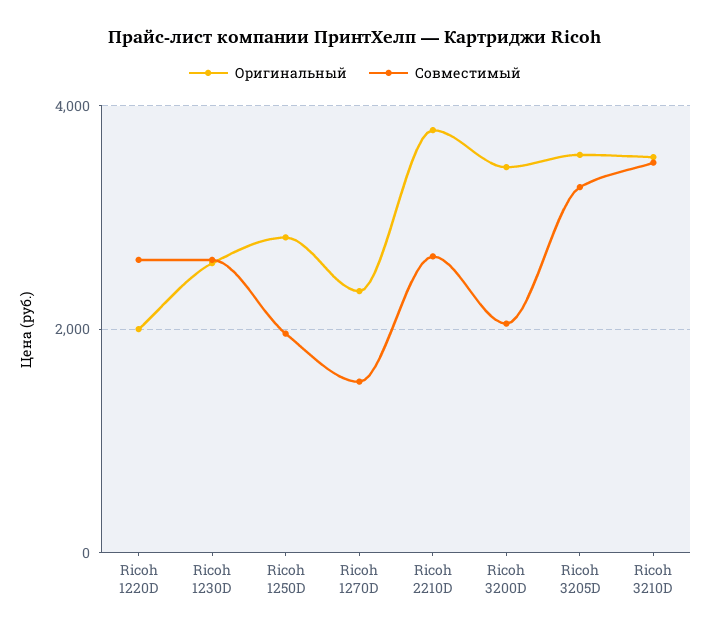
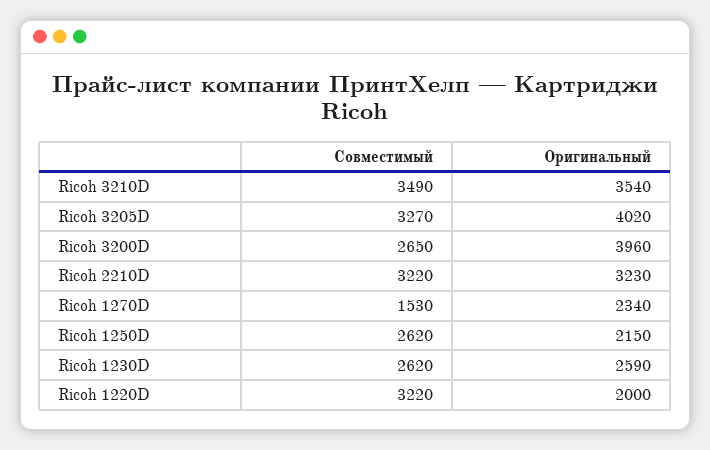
Совместимый, Ricoh 1220D: 2600 -> 3220
Оригинальный, Ricoh 1250D: 2800 -> 2150
Совместимый, Ricoh 1250D: 2000 -> 2620
Оригинальный, Ricoh 2210D: 3800 -> 3230
Совместимый, Ricoh 2210D: 2600 -> 3220
Оригинальный, Ricoh 3200D: 3400 -> 3960
Совместимый, Ricoh 3200D: 2000 -> 2650
Оригинальный, Ricoh 3205D: 3600 -> 4020

